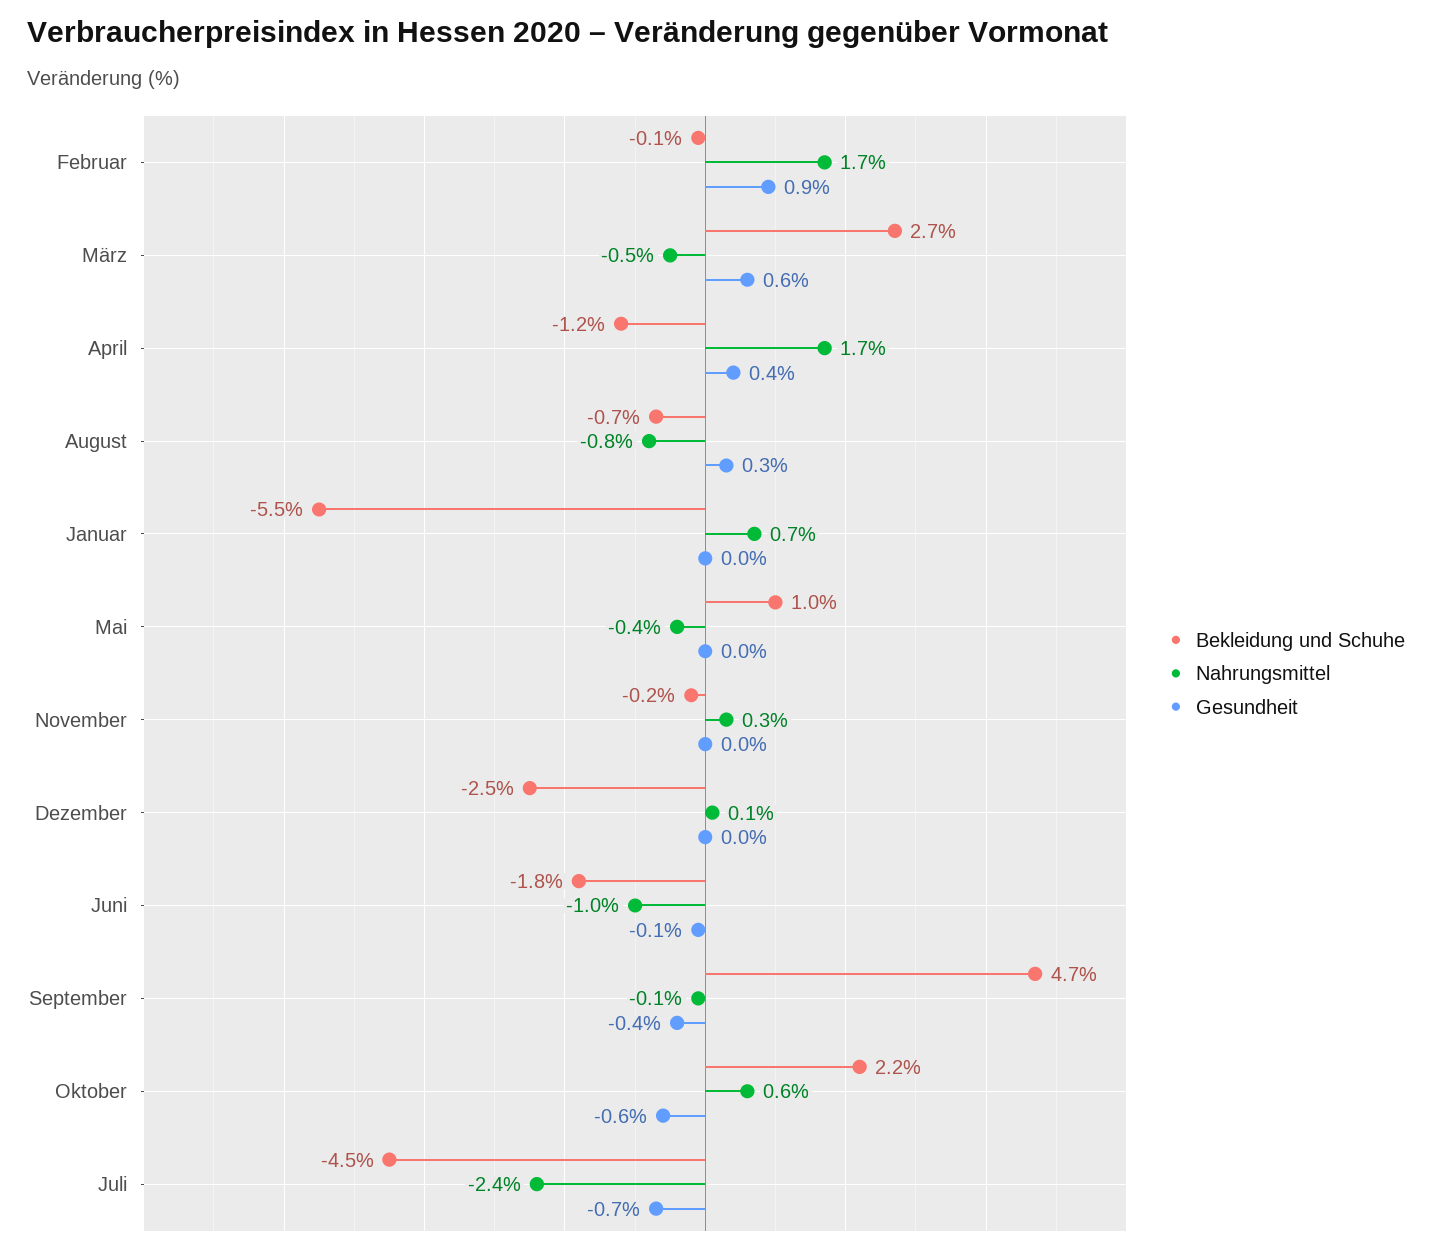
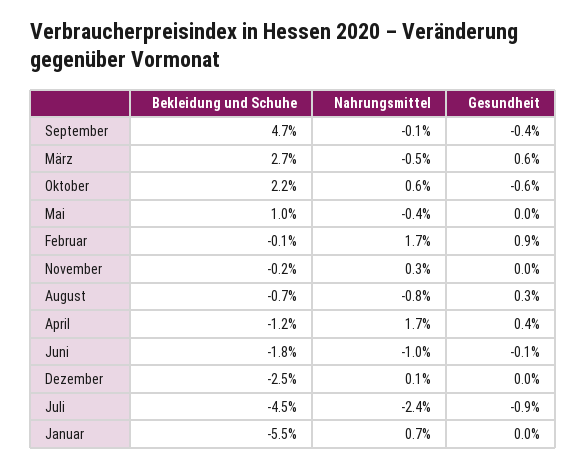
Gesundheit, Juli: -0.7 -> -0.9

